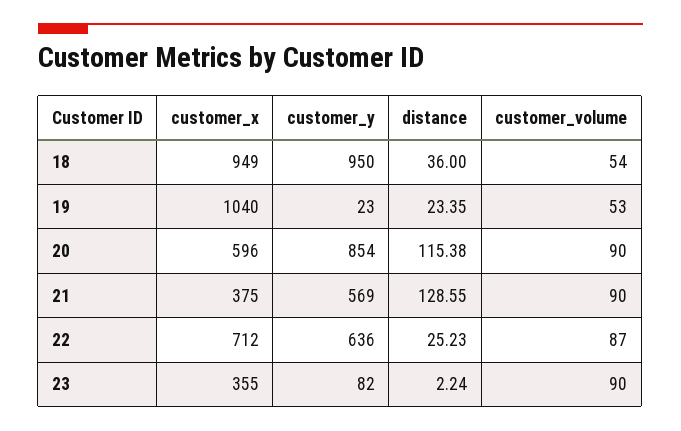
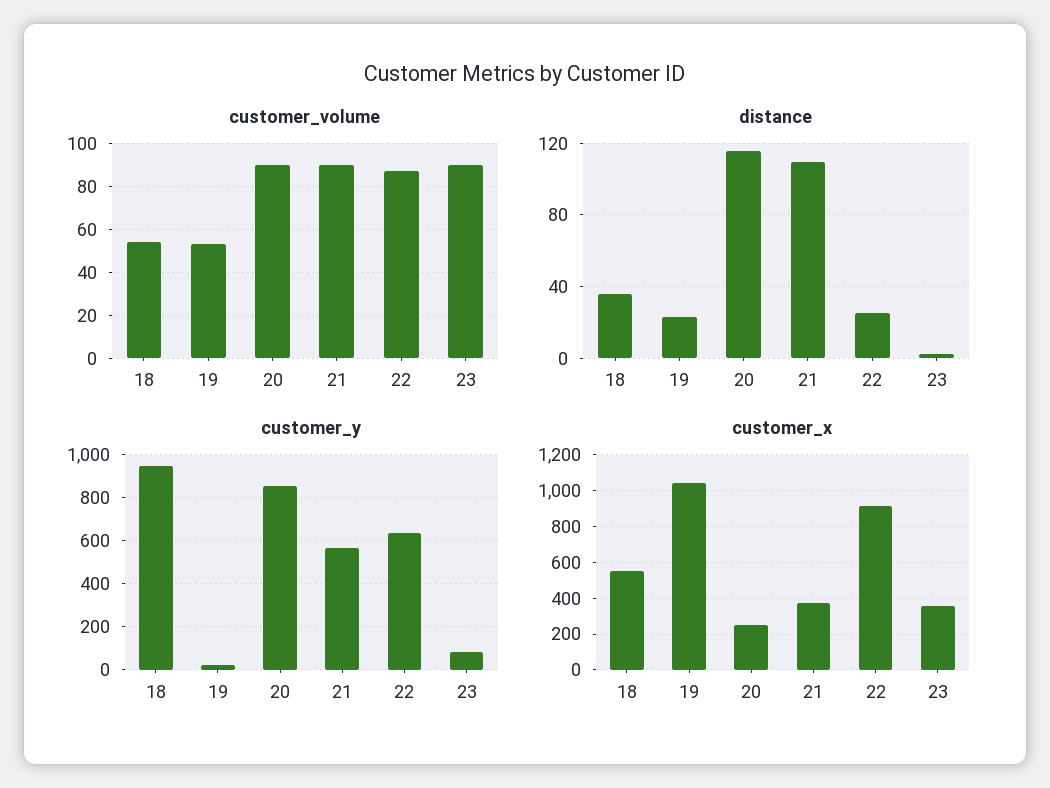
customer_x, 18: 949 -> 550
customer_x, 20: 596 -> 250
distance, 21: 128.55 -> 110
customer_x, 22: 712 -> 900

